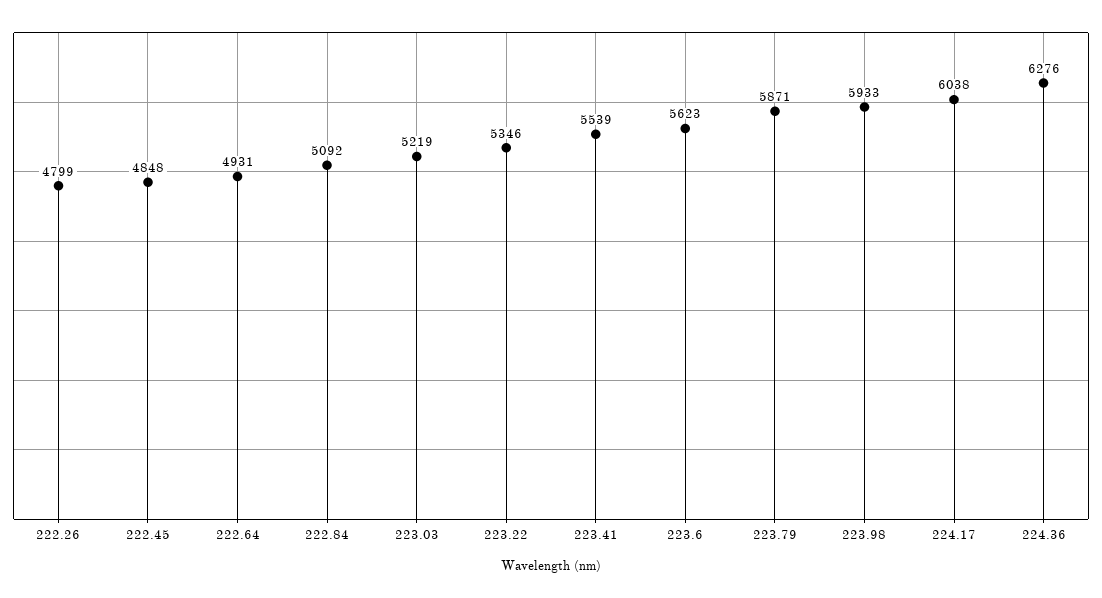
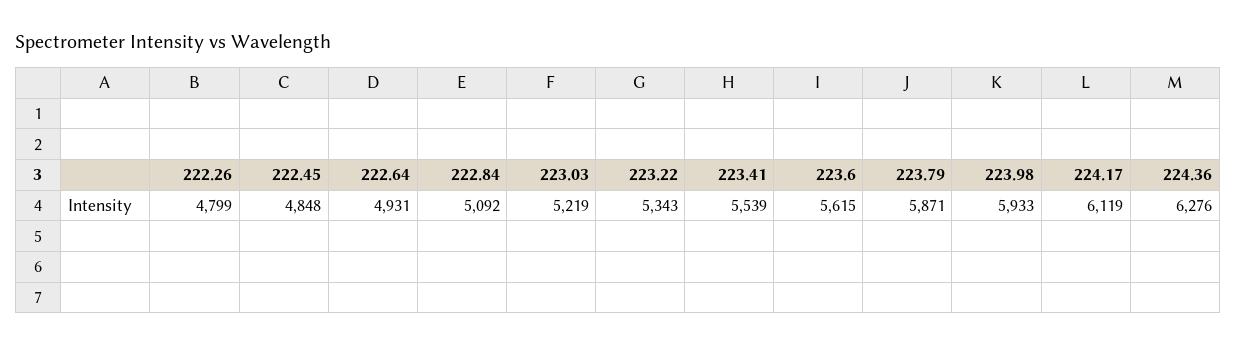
223.22: 5346 -> 5343
223.6: 5623 -> 5615
224.17: 6038 -> 6119

